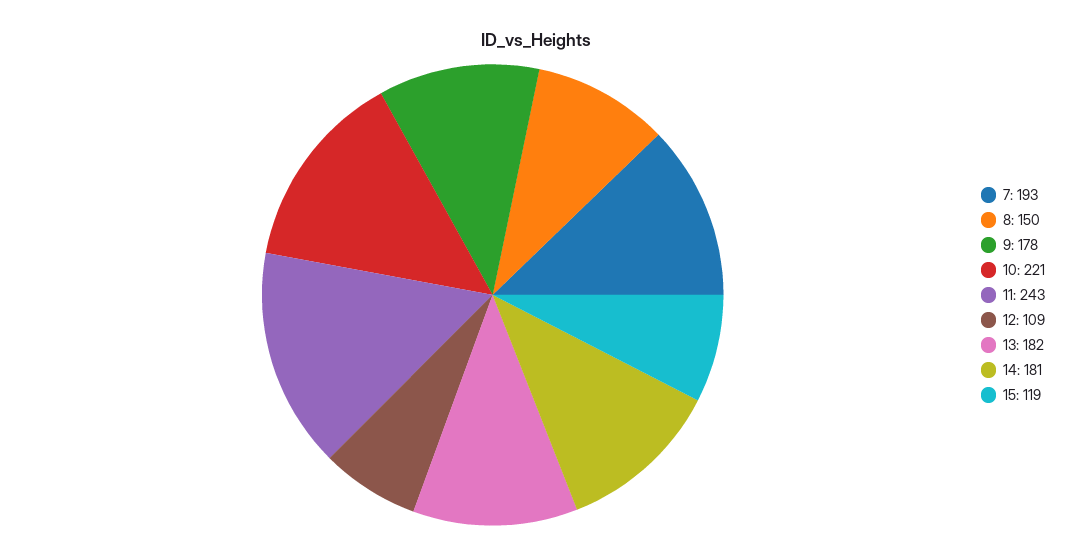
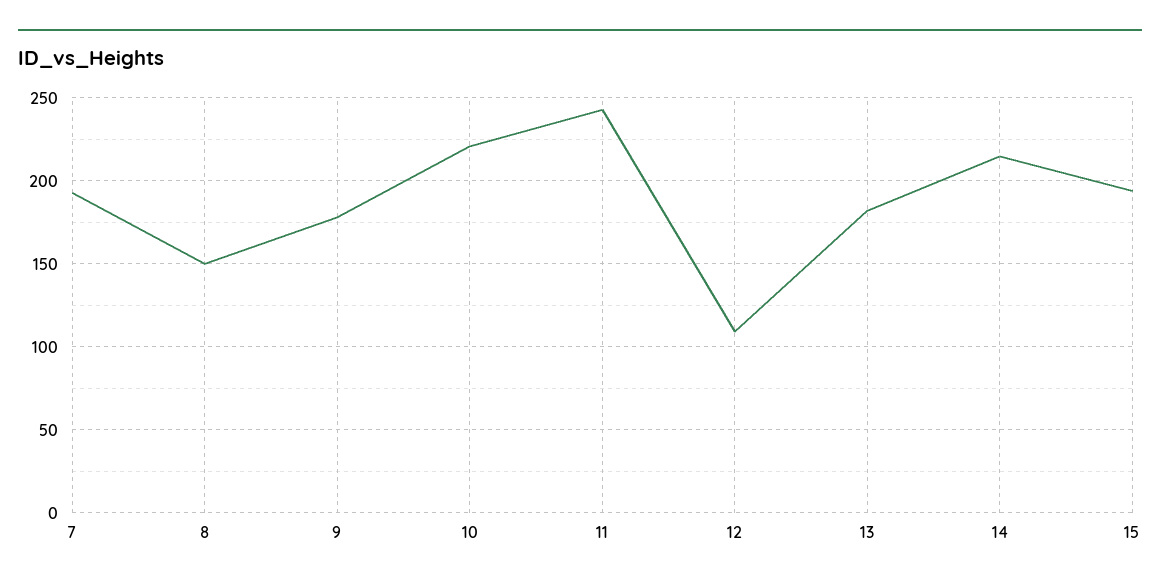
14: 181 -> 215
15: 119 -> 195

